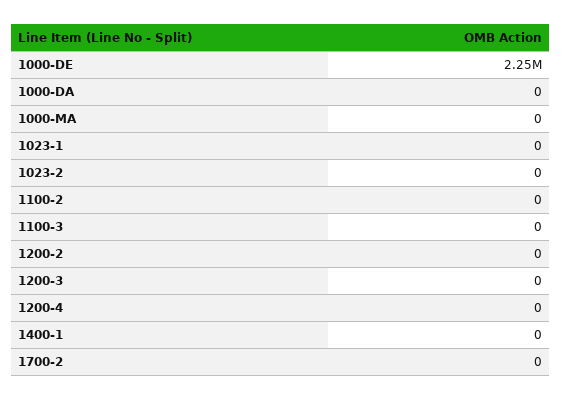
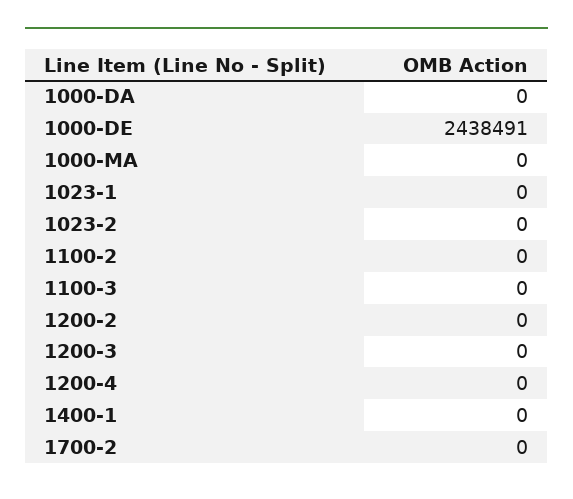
1000-DE: 2250000 -> 2438491

